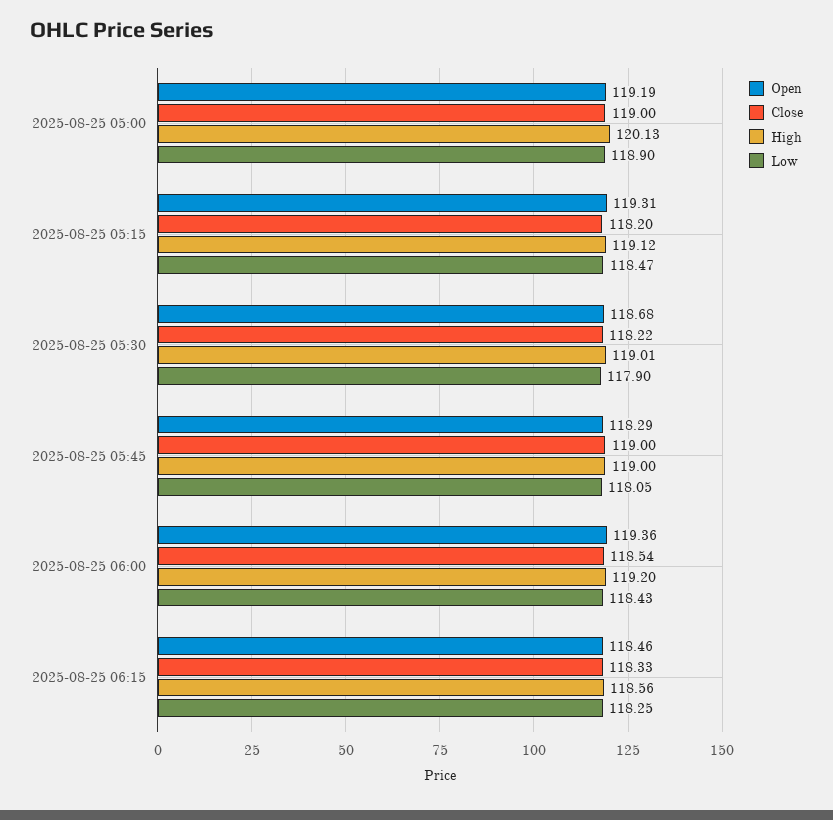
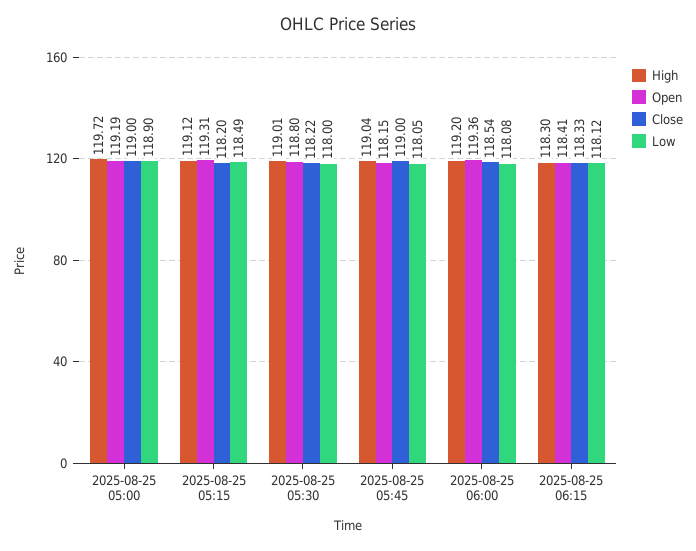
High, 2025-08-25 05:00: 120.13 -> 119.72
Low, 2025-08-25 05:15: 118.47 -> 118.49
Open, 2025-08-25 05:30: 118.68 -> 118.8
Low, 2025-08-25 05:30: 117.9 -> 118
Open, 2025-08-25 05:45: 118.29 -> 118.15
High, 2025-08-25 05:45: 119 -> 119.04
Low, 2025-08-25 06:00: 118.43 -> 118.08
Open, 2025-08-25 06:15: 118.46 -> 118.41
High, 2025-08-25 06:15: 118.56 -> 118.3
Low, 2025-08-25 06:15: 118.25 -> 118.12

